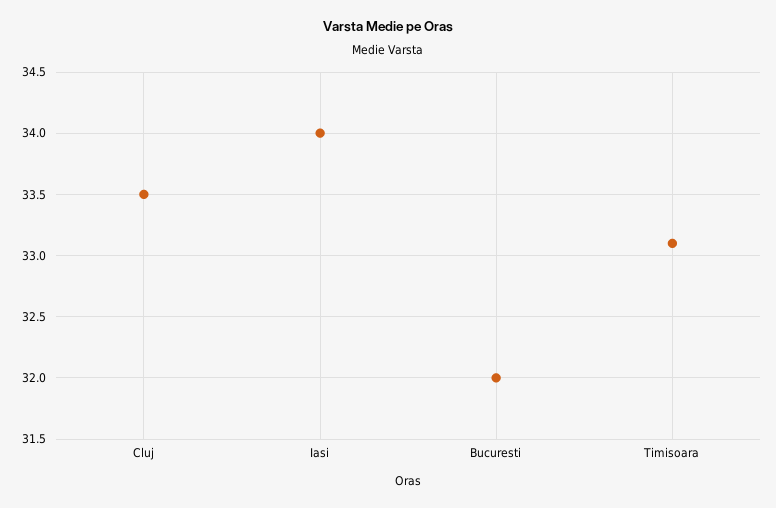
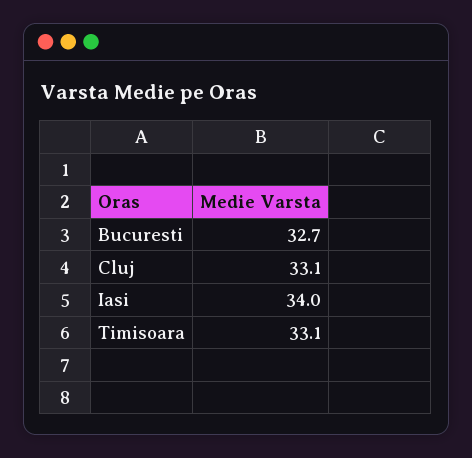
Cluj: 33.5 -> 33.1
Bucuresti: 32 -> 32.7

